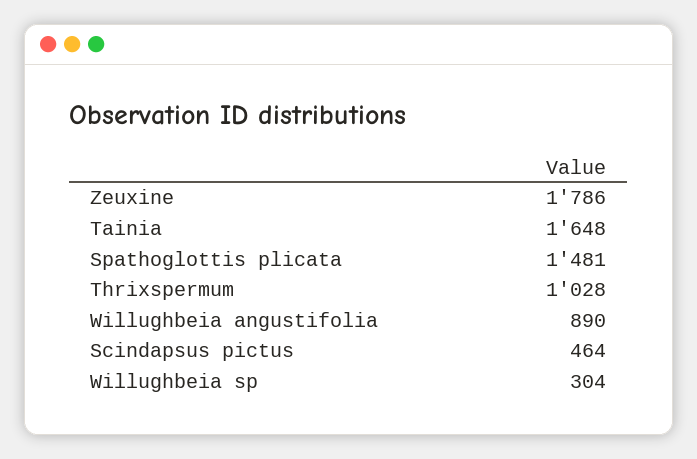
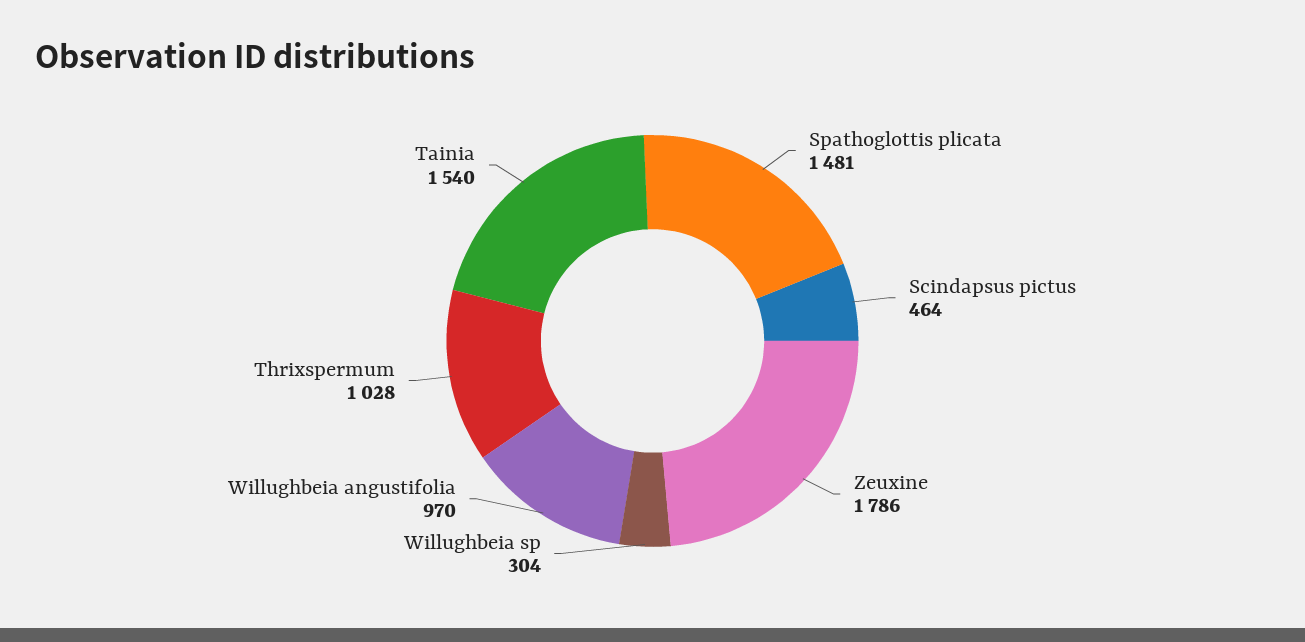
Tainia: 1648 -> 1540
Willughbeia angustifolia: 890 -> 970

